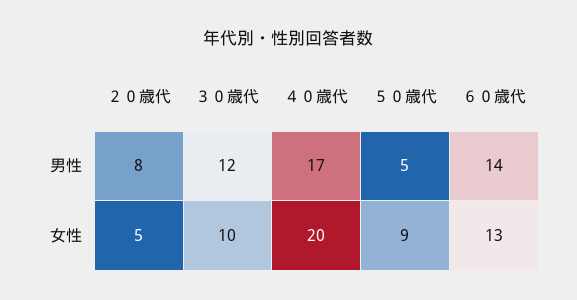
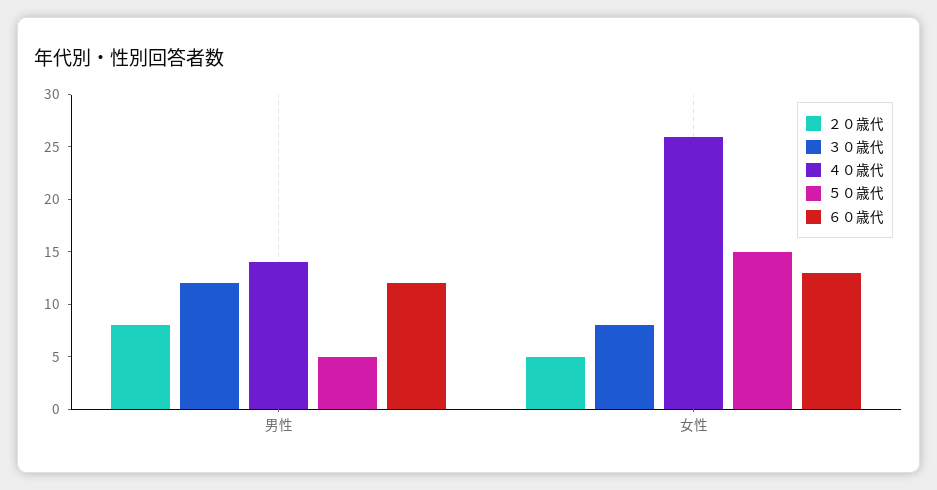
４０歳代, 男性: 17 -> 14
６０歳代, 男性: 14 -> 12
３０歳代, 女性: 10 -> 8
４０歳代, 女性: 20 -> 26
５０歳代, 女性: 9 -> 15

